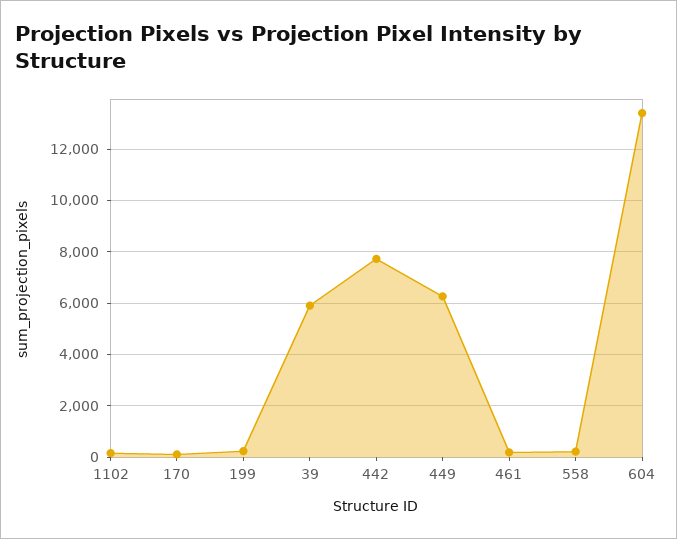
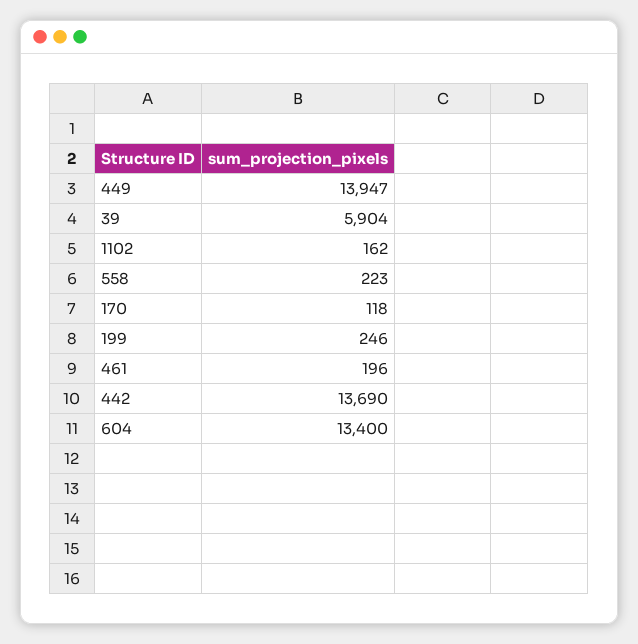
442: 7750 -> 13690
449: 6250 -> 13947

